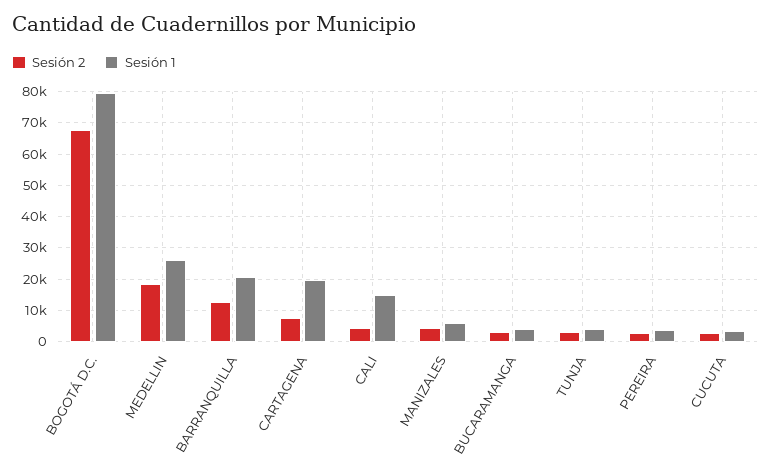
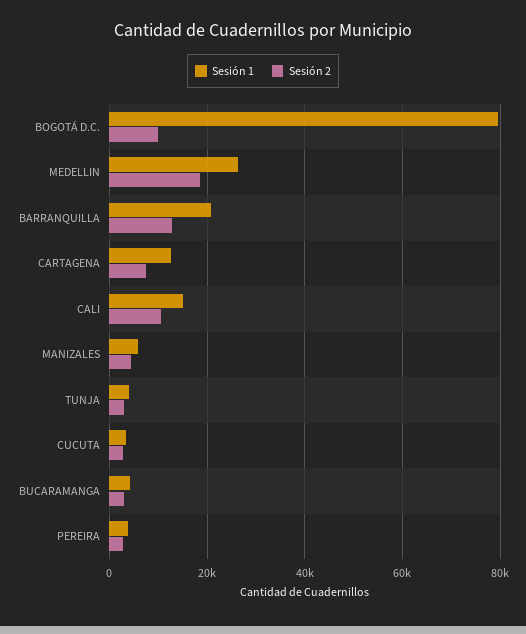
Sesión 2, BOGOTÁ D.C.: 68000 -> 10000
Sesión 1, CARTAGENA: 20000 -> 12000
Sesión 2, CALI: 4000 -> 10000

